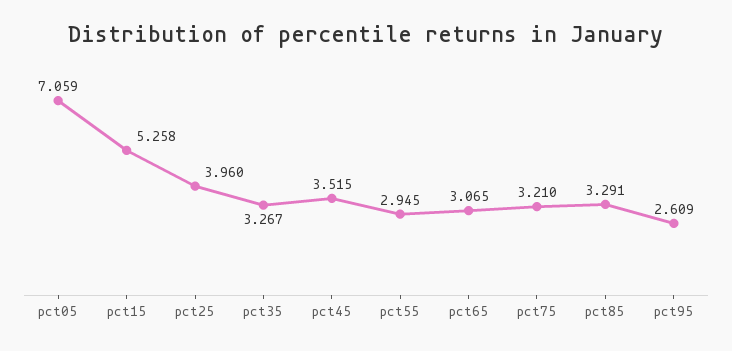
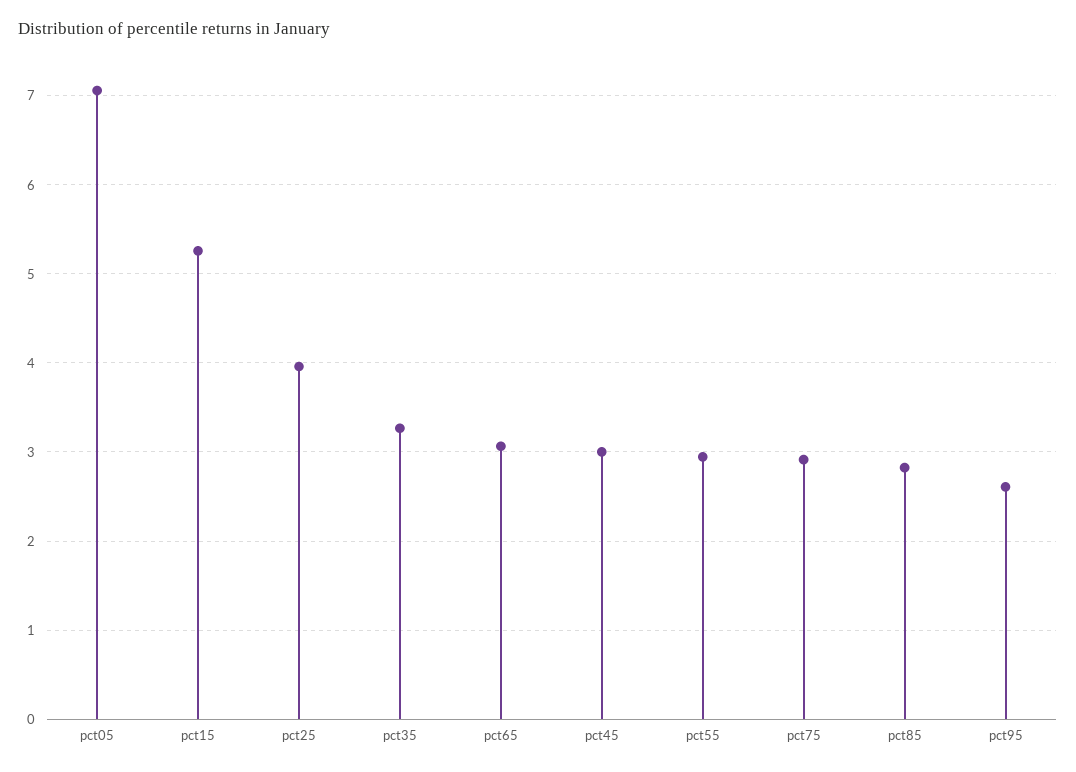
pct45: 3.515 -> 3
pct75: 3.21 -> 2.9
pct85: 3.291 -> 2.8

